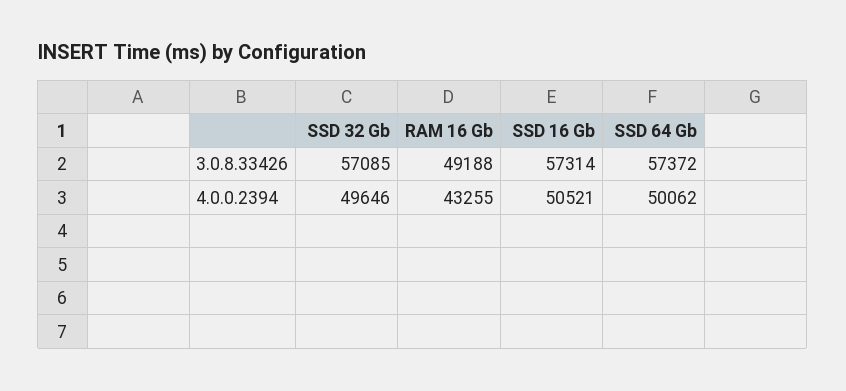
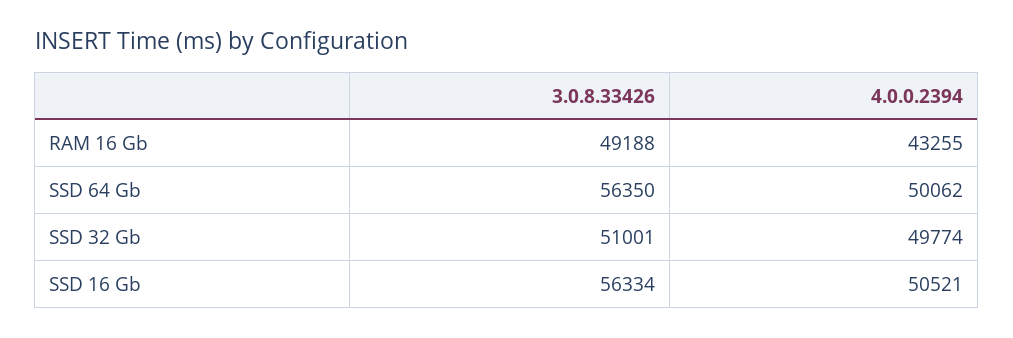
SSD 32 Gb, 3.0.8.33426: 57085 -> 51001
SSD 16 Gb, 3.0.8.33426: 57314 -> 56334
SSD 64 Gb, 3.0.8.33426: 57372 -> 56350
SSD 32 Gb, 4.0.0.2394: 49646 -> 49774

